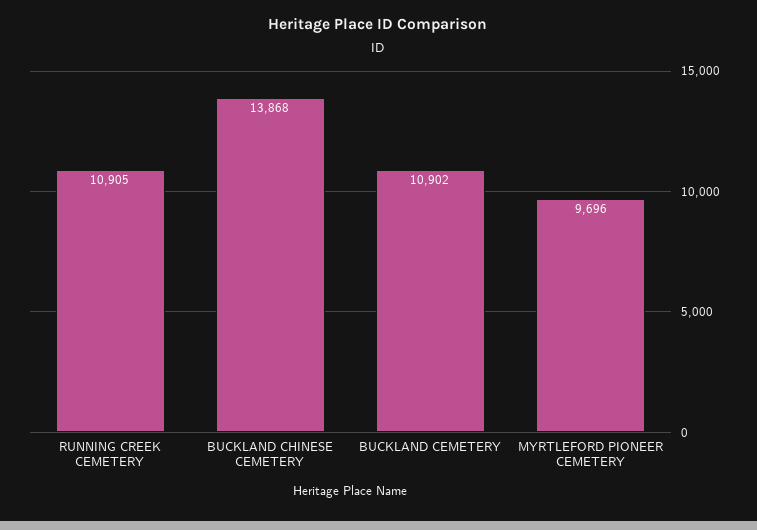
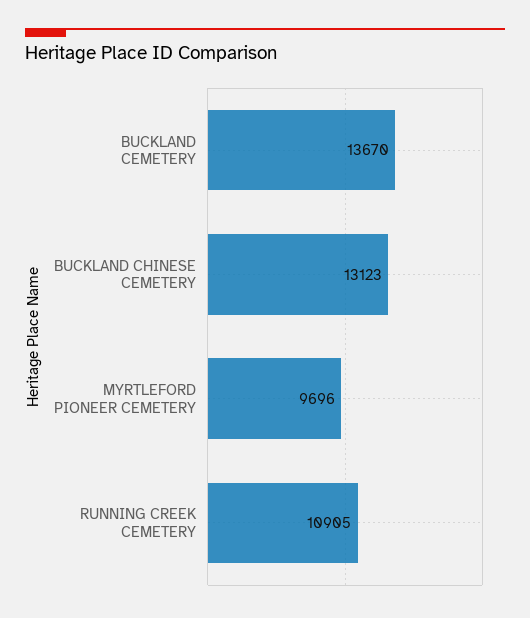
BUCKLAND CHINESE CEMETERY: 13868 -> 13123
BUCKLAND CEMETERY: 10902 -> 13670

